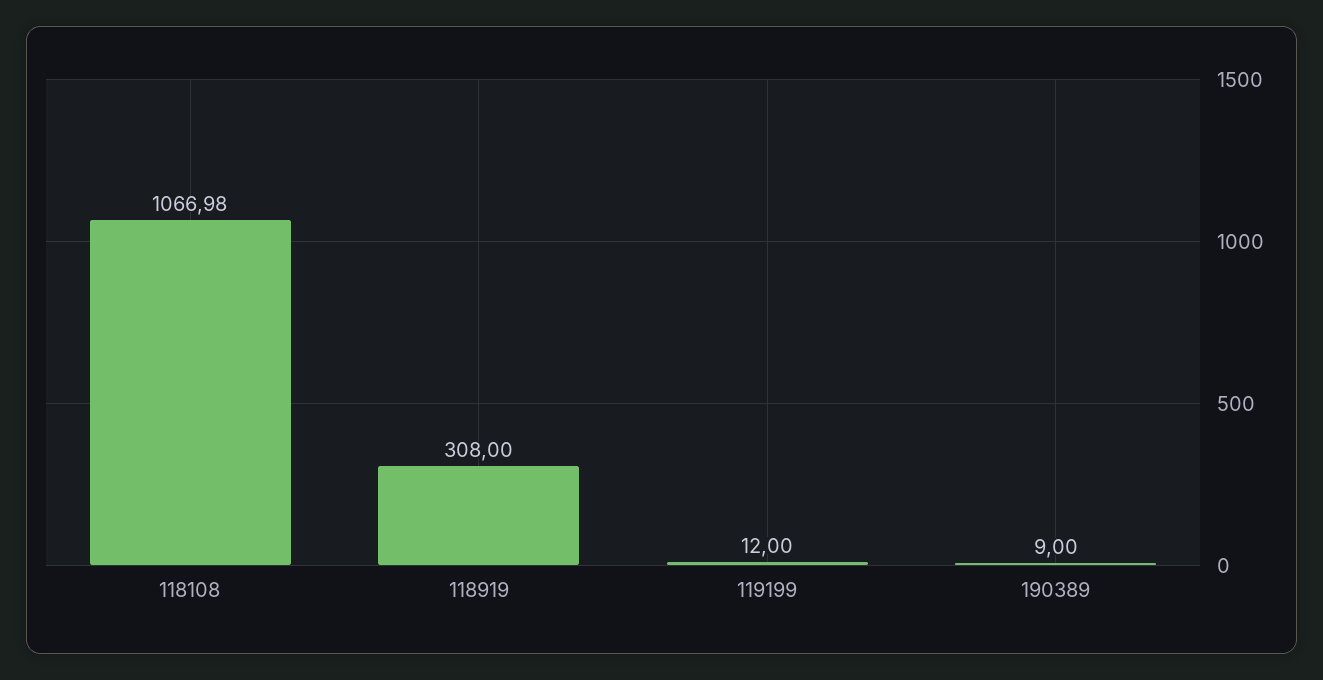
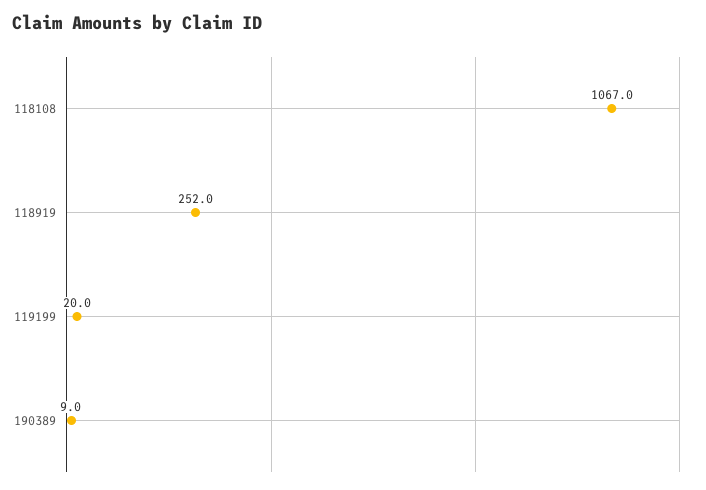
118919: 308 -> 252
119199: 12 -> 20

